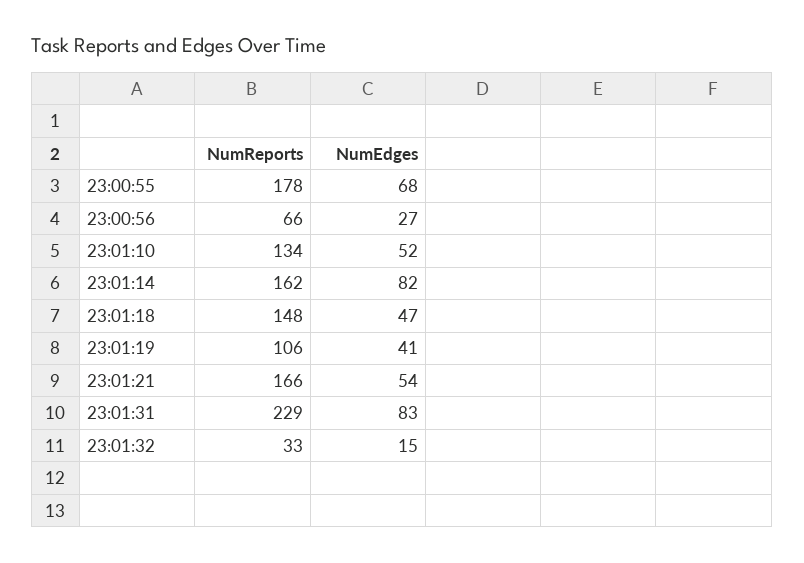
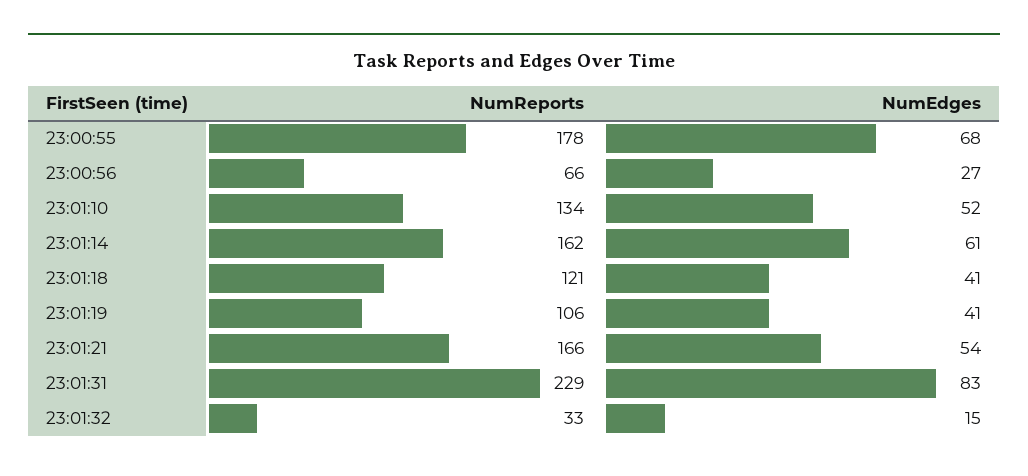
NumEdges, 23:01:14: 82 -> 61
NumReports, 23:01:18: 148 -> 121
NumEdges, 23:01:18: 47 -> 41

